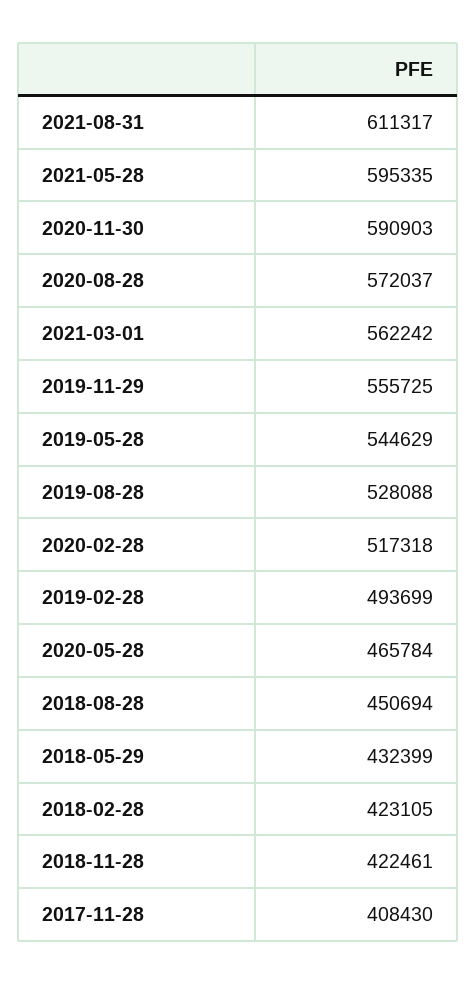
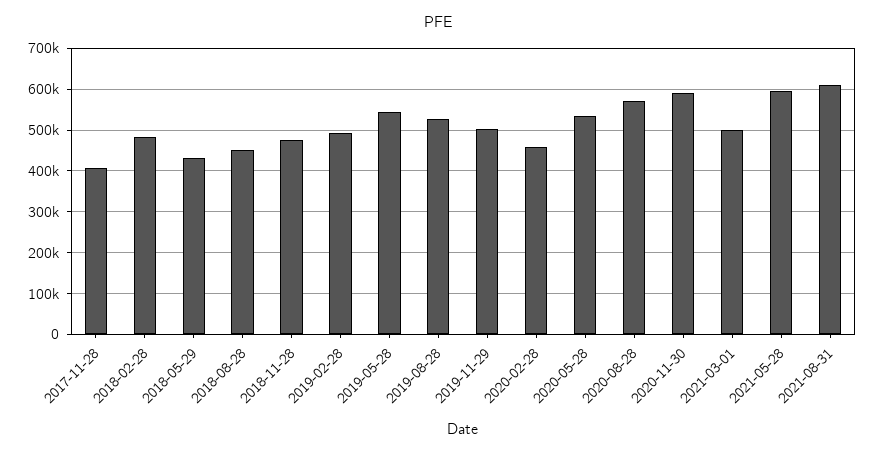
2021-03-01: 562242 -> 500000
2019-11-29: 555725 -> 500000
2020-02-28: 517318 -> 460000
2020-05-28: 465784 -> 540000
2018-02-28: 423105 -> 480000
2018-11-28: 422461 -> 480000

